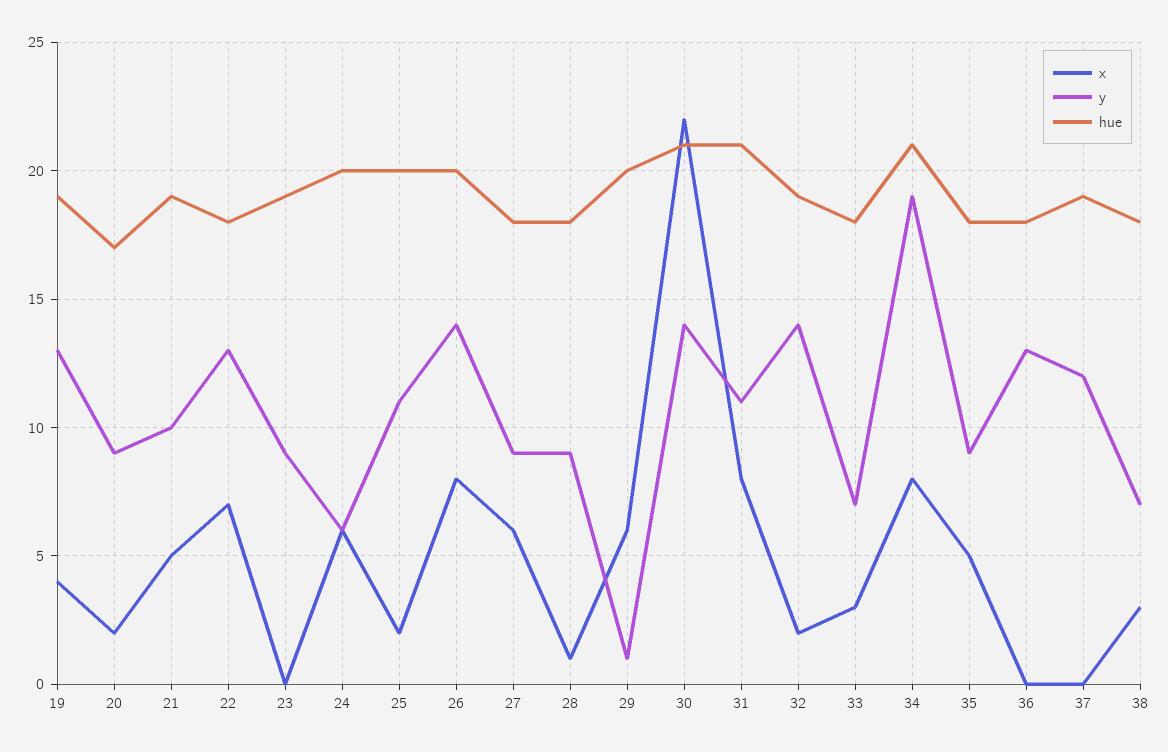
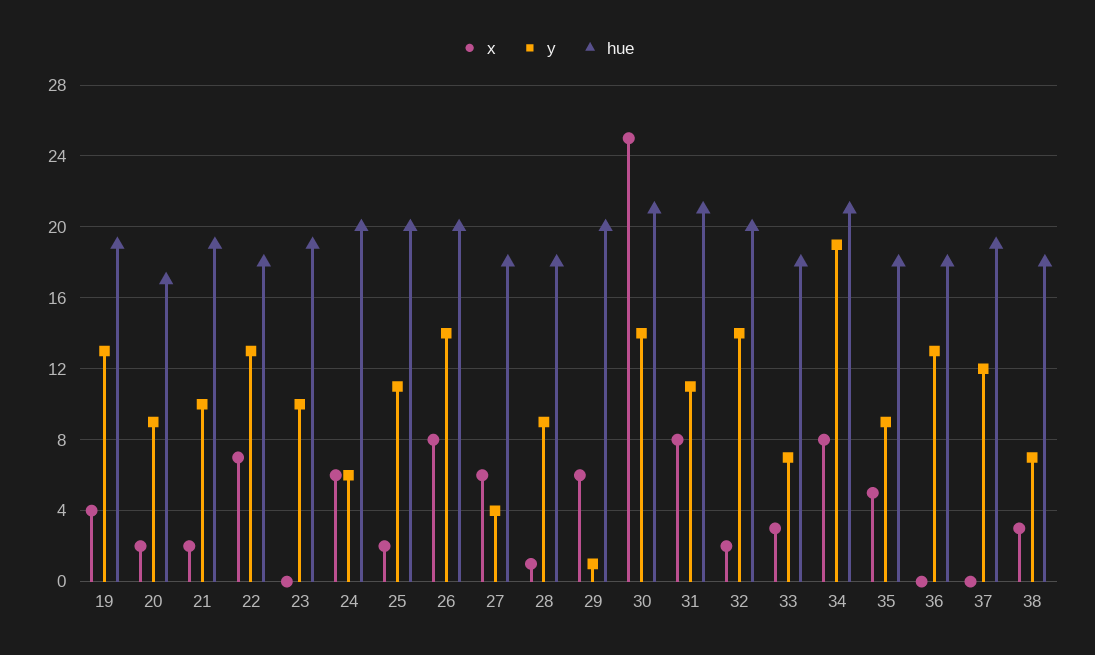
x, 21: 5 -> 2
y, 23: 9 -> 10
y, 27: 9 -> 4
x, 30: 22 -> 25
hue, 32: 19 -> 20

